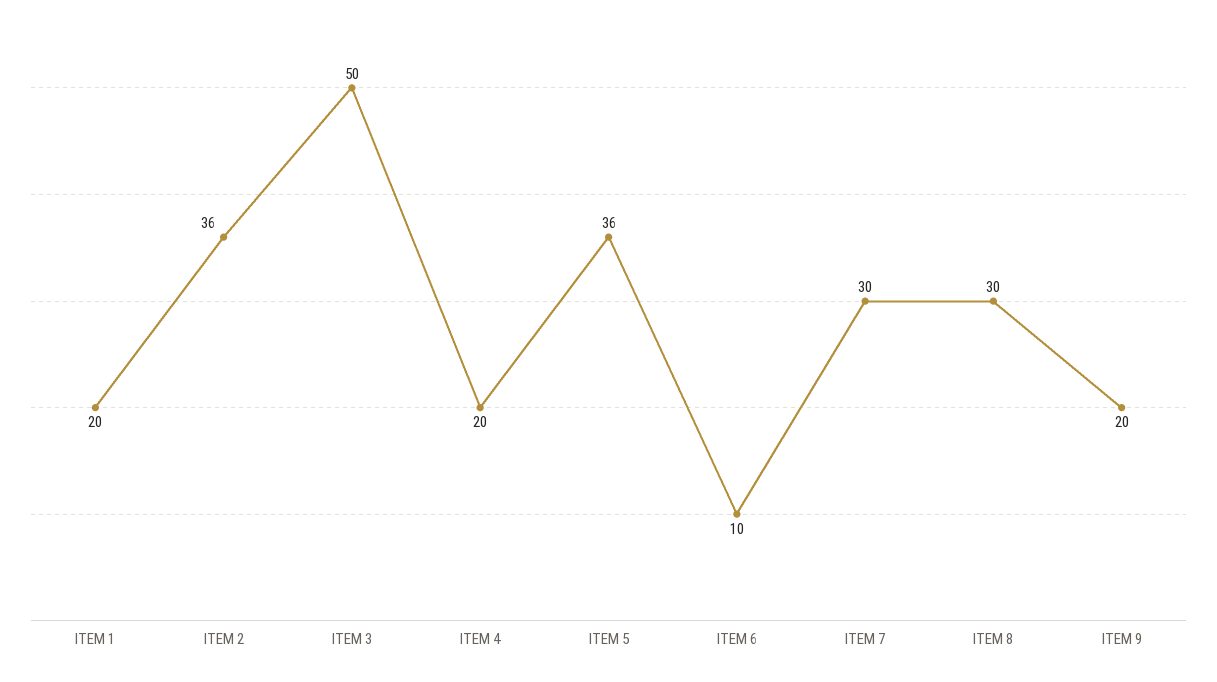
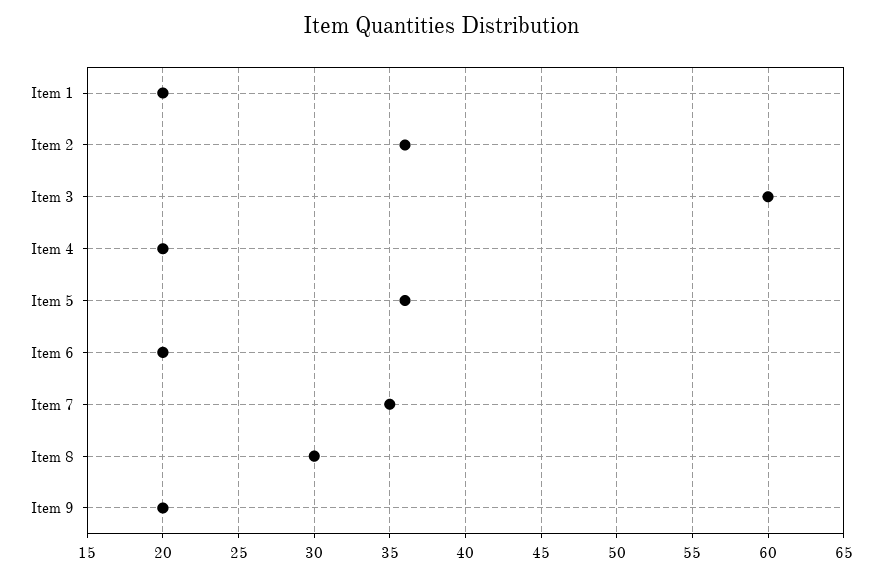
ITEM 3: 50 -> 60
ITEM 6: 10 -> 20
ITEM 7: 30 -> 35

